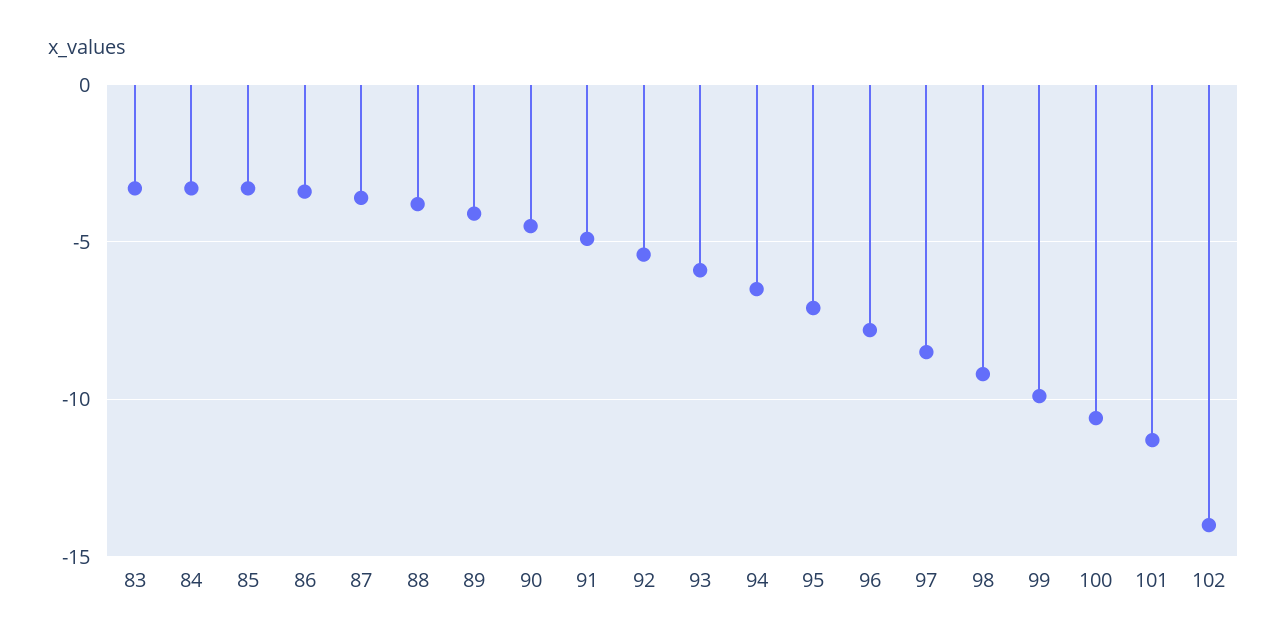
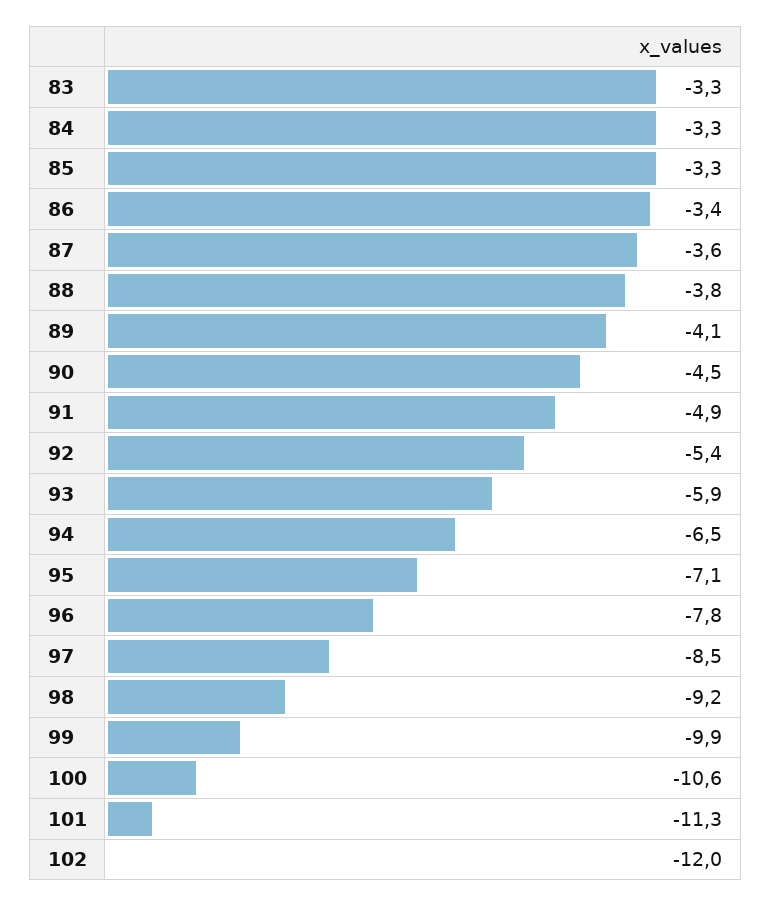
102: -14 -> -12

